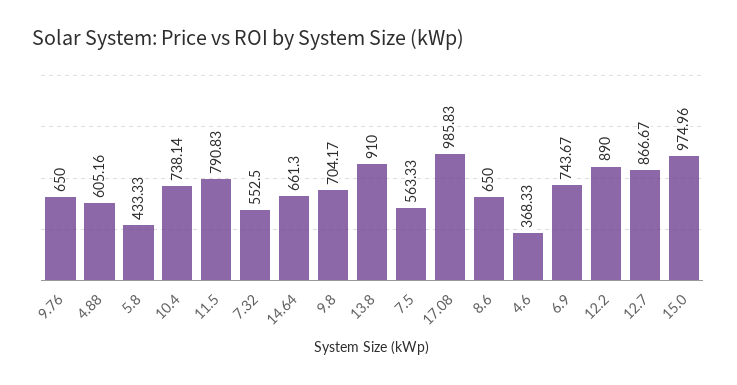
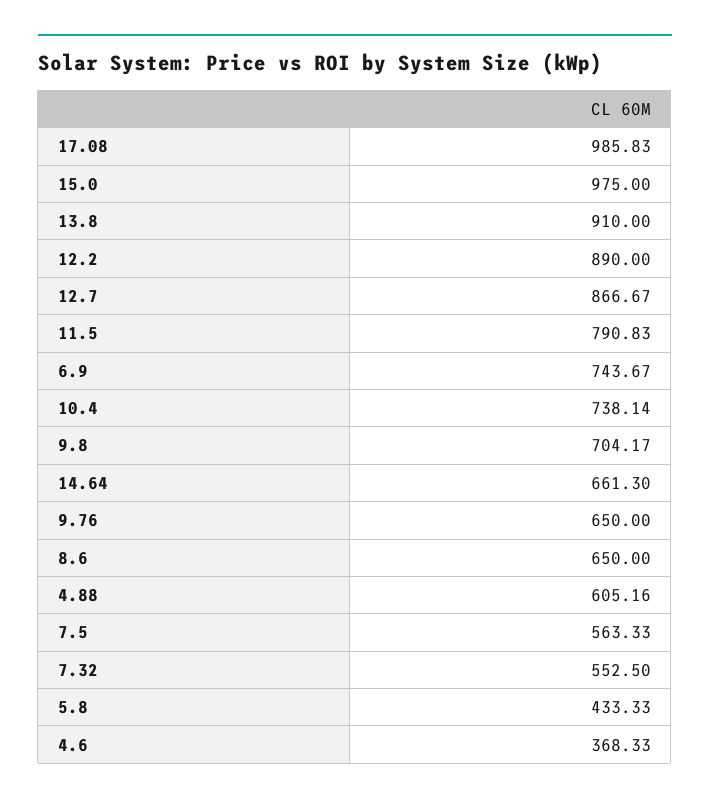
15.0: 974.96 -> 975

